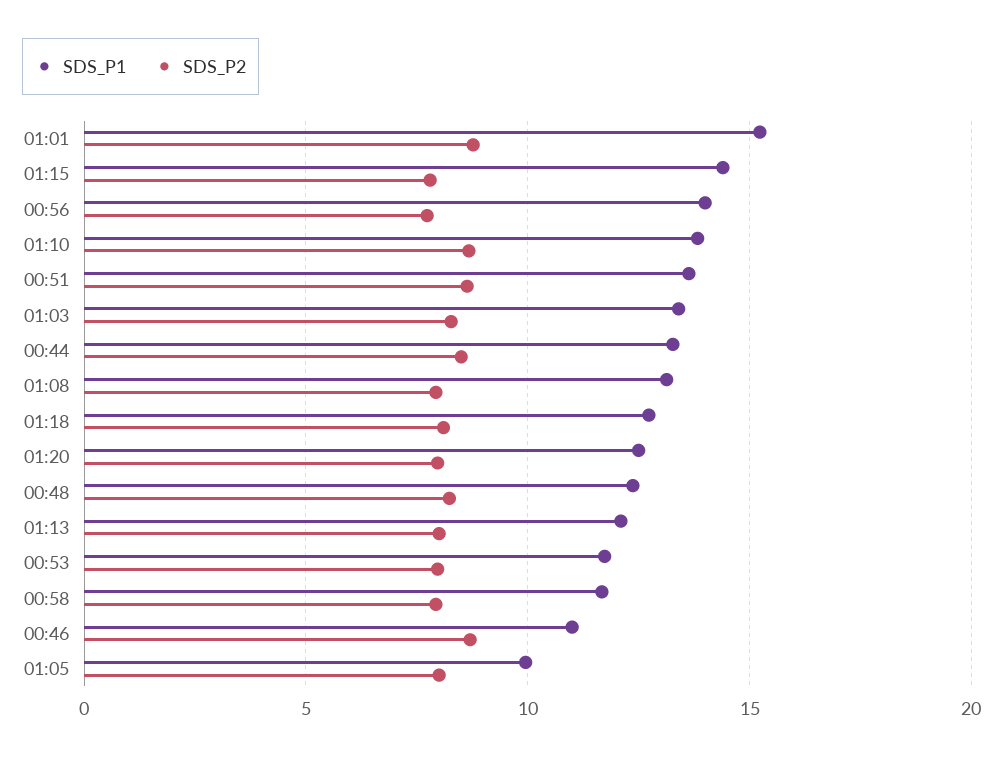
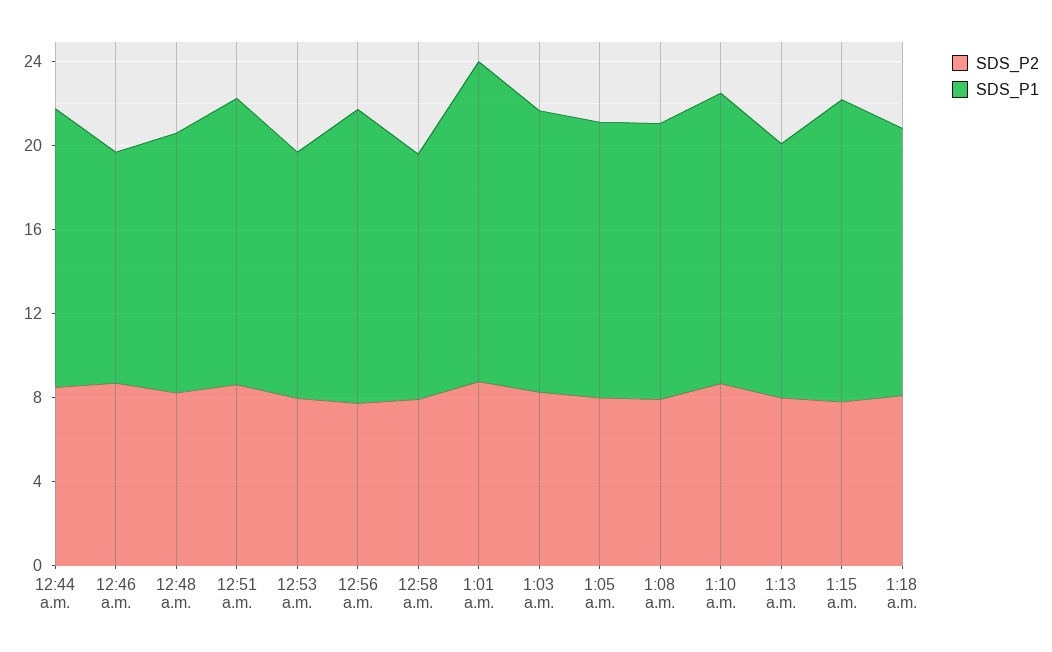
SDS_P1, 01:20: 12.5 -> none
SDS_P2, 01:20: 8 -> none
SDS_P1, 01:05: 10 -> 13

